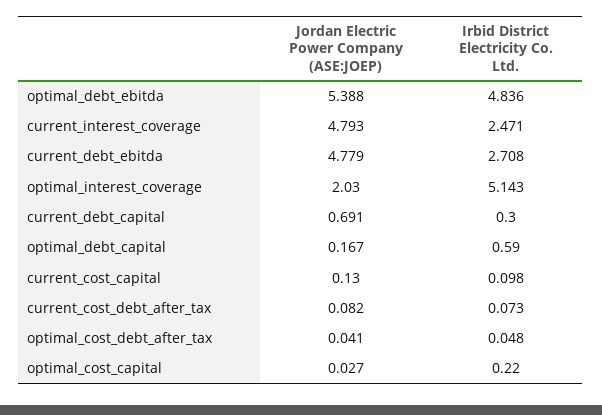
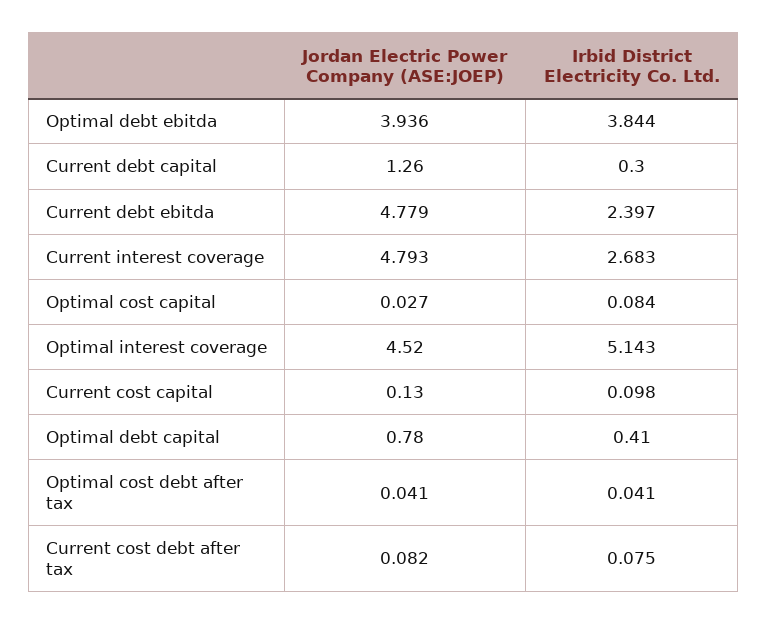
Jordan Electric Power Company (ASE:JOEP), optimal_debt_ebitda: 5.388 -> 3.936
Irbid District Electricity Co. Ltd., optimal_debt_ebitda: 4.836 -> 3.844
Irbid District Electricity Co. Ltd., current_interest_coverage: 2.471 -> 2.683
Irbid District Electricity Co. Ltd., current_debt_ebitda: 2.708 -> 2.397
Jordan Electric Power Company (ASE:JOEP), optimal_interest_coverage: 2.03 -> 4.52
Jordan Electric Power Company (ASE:JOEP), current_debt_capital: 0.691 -> 1.26
Jordan Electric Power Company (ASE:JOEP), optimal_debt_capital: 0.167 -> 0.78
Irbid District Electricity Co. Ltd., optimal_debt_capital: 0.59 -> 0.41
Irbid District Electricity Co. Ltd., current_cost_debt_after_tax: 0.073 -> 0.075
Irbid District Electricity Co. Ltd., optimal_cost_debt_after_tax: 0.048 -> 0.041
Irbid District Electricity Co. Ltd., optimal_cost_capital: 0.22 -> 0.084

